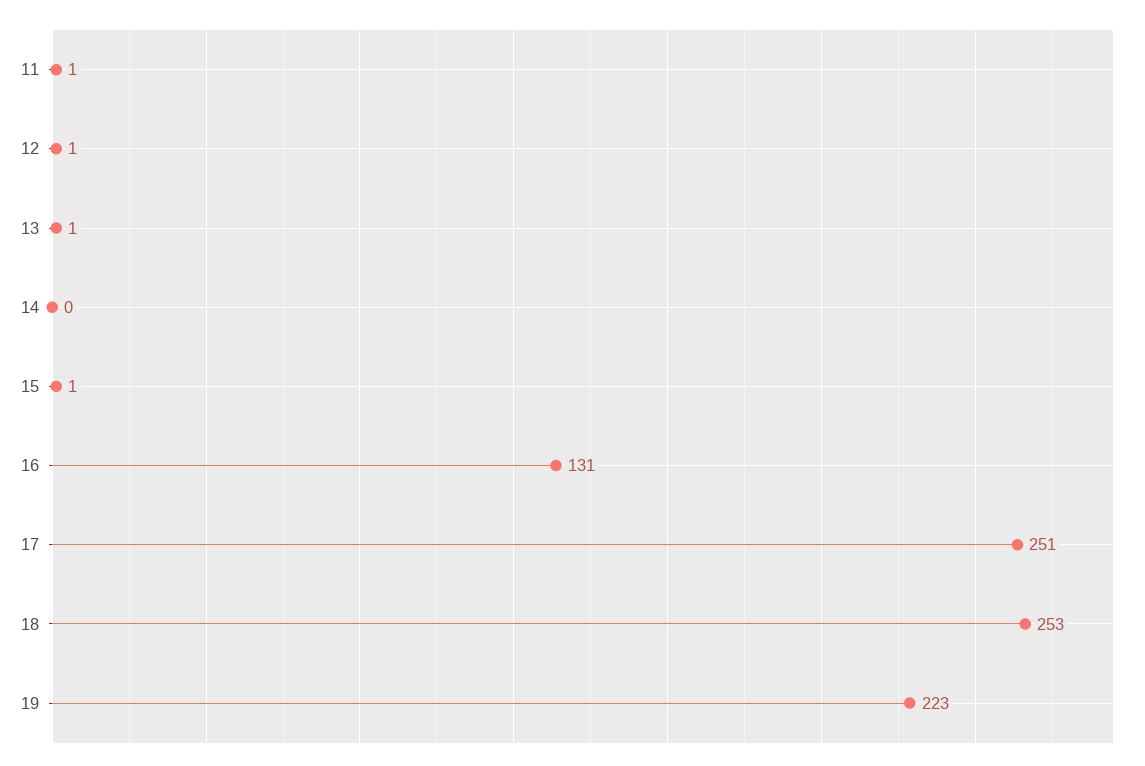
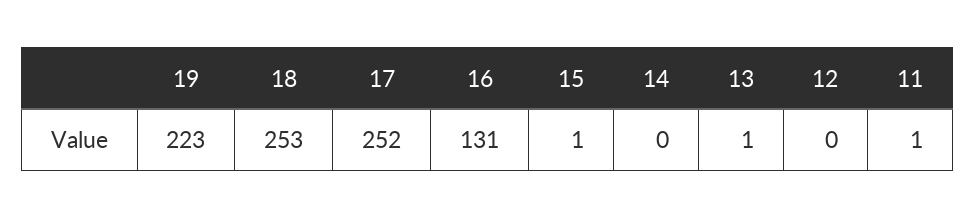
12: 1 -> 0
17: 251 -> 252

